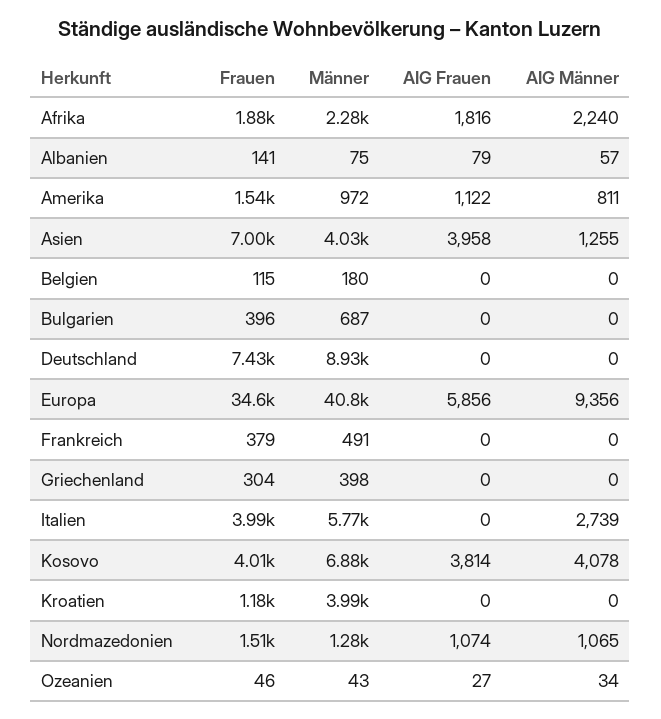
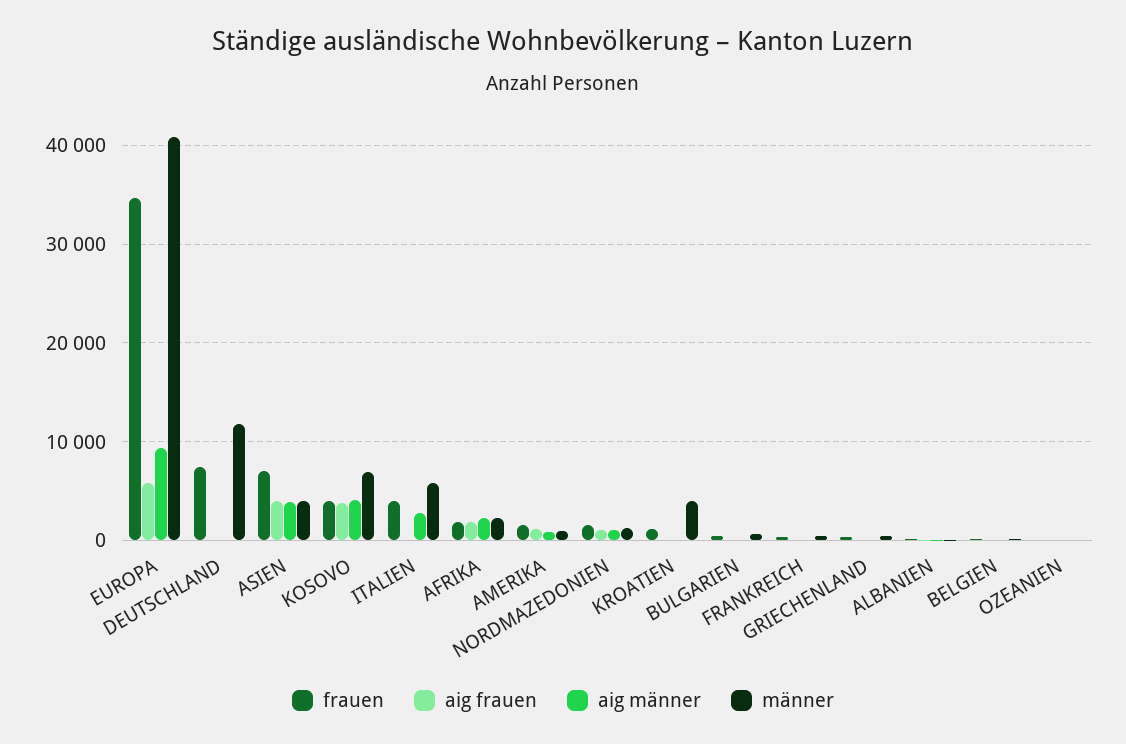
AIG Männer, Asien: 1255 -> 4000
Männer, Deutschland: 8930 -> 12000

